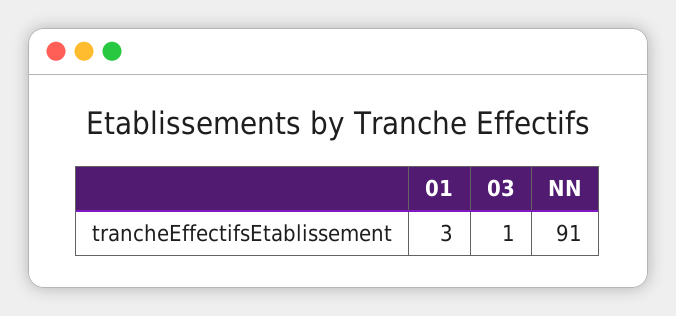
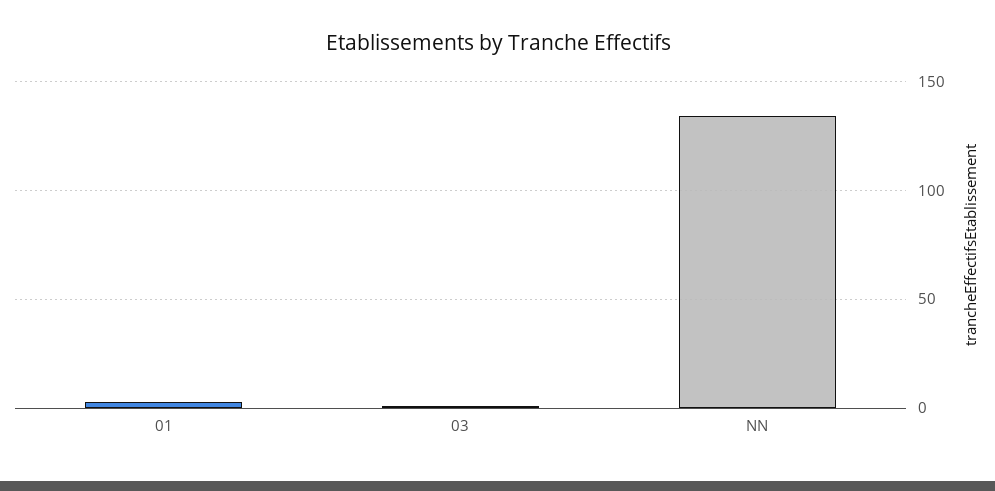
NN: 91 -> 135

